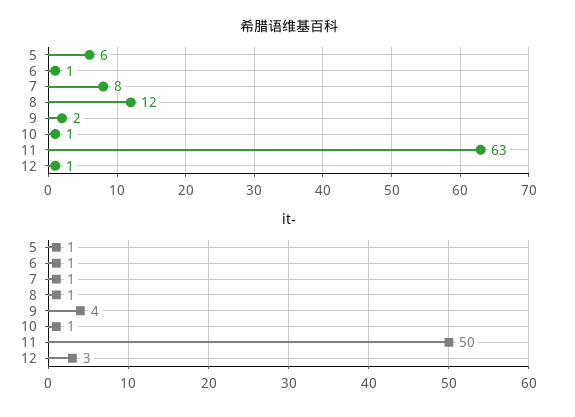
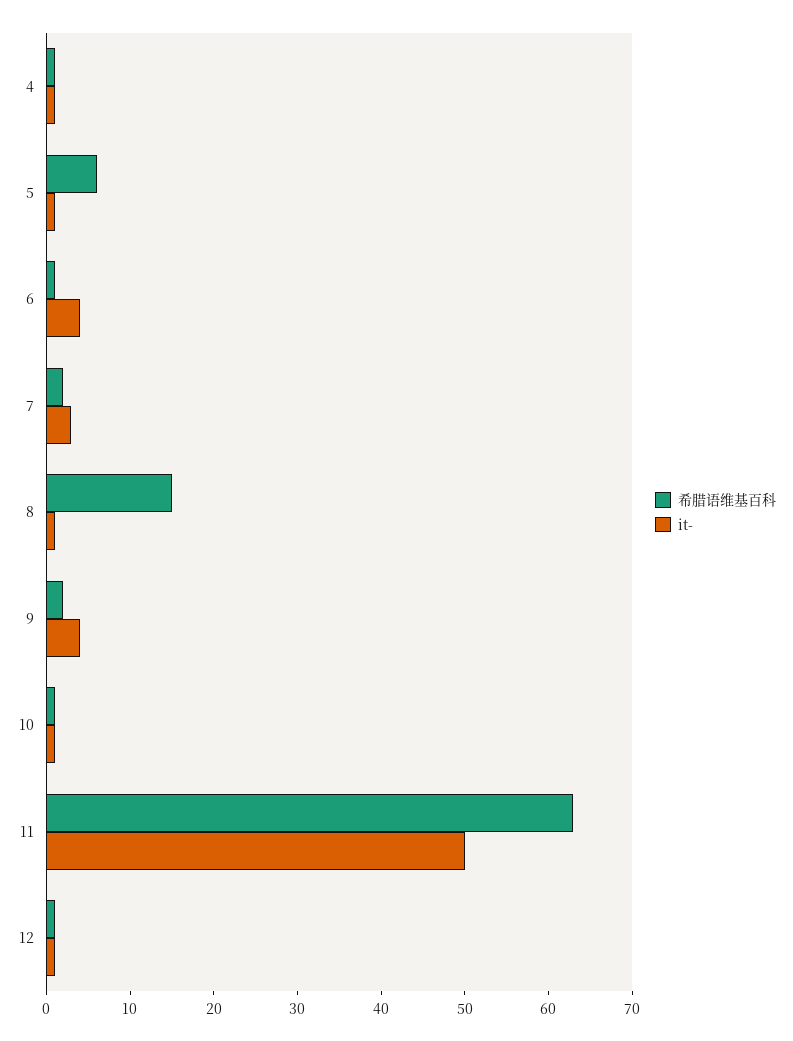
希腊语维基百科, 7: 8 -> 2
希腊语维基百科, 8: 12 -> 15
it-, 6: 1 -> 4
it-, 7: 1 -> 3
it-, 12: 3 -> 1
希腊语维基百科, 4: none -> 1
it-, 4: none -> 1

